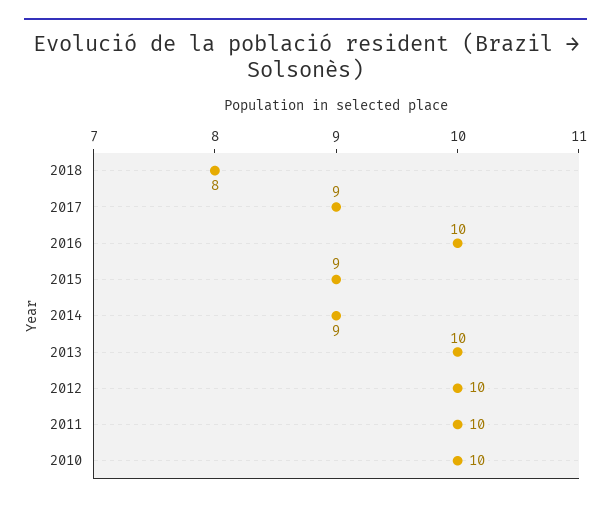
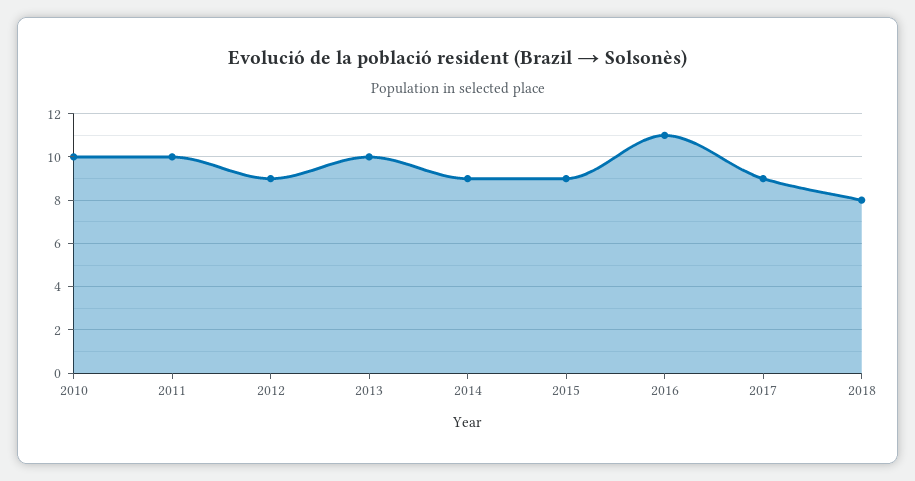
2016: 10 -> 11
2012: 10 -> 9

